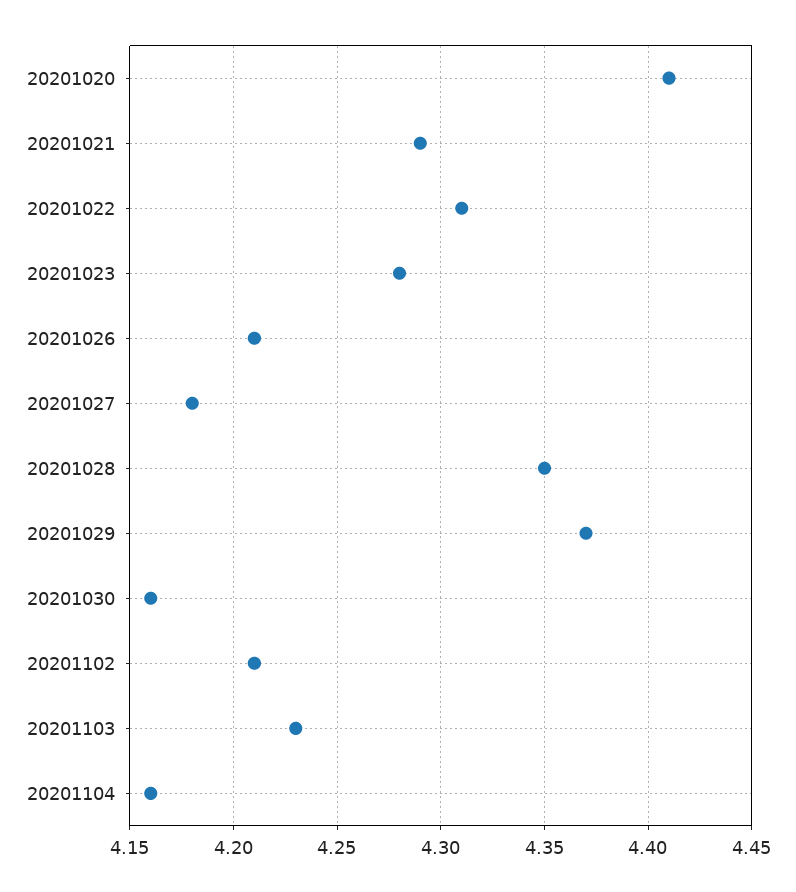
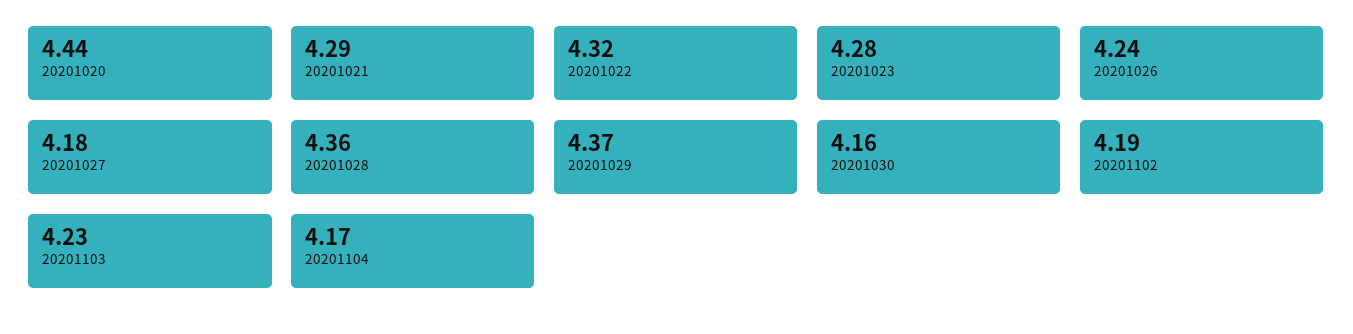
20201020: 4.41 -> 4.44
20201022: 4.31 -> 4.32
20201026: 4.21 -> 4.24
20201028: 4.35 -> 4.36
20201102: 4.21 -> 4.19
20201104: 4.16 -> 4.17

